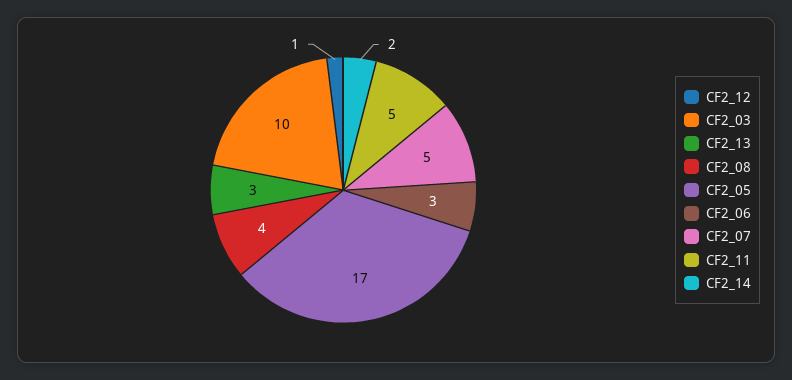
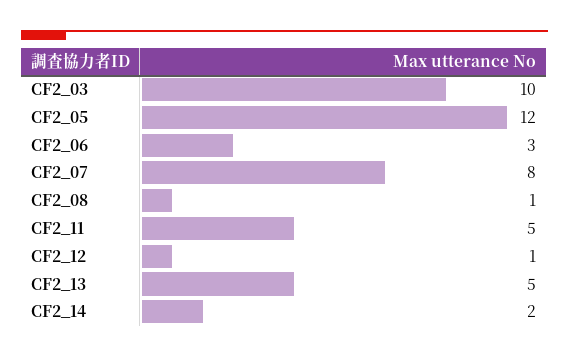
CF2_13: 3 -> 5
CF2_08: 4 -> 1
CF2_05: 17 -> 12
CF2_07: 5 -> 8

